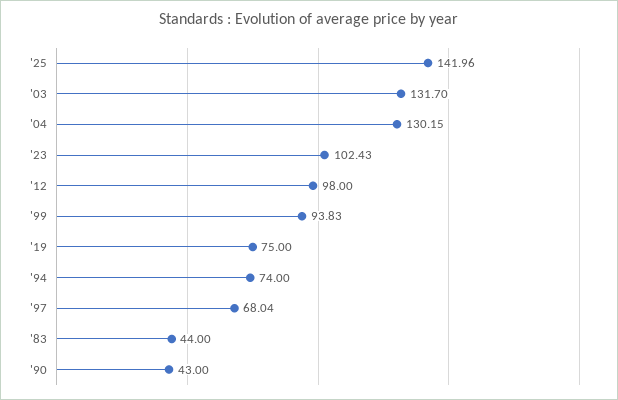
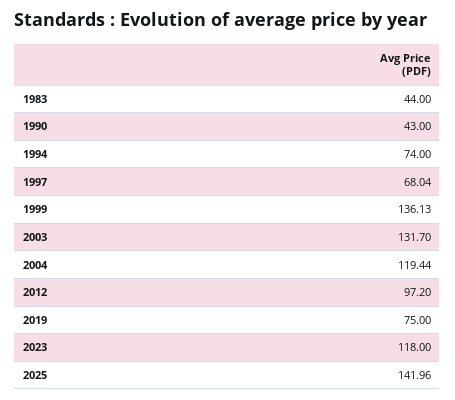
'04: 130.15 -> 119.44
'23: 102.43 -> 118
'12: 98 -> 97.2
'99: 93.83 -> 136.13

